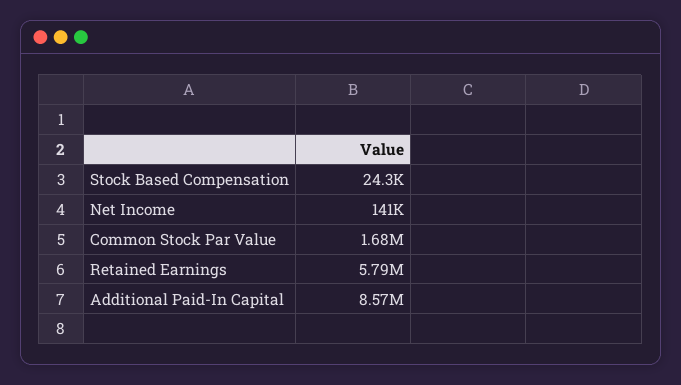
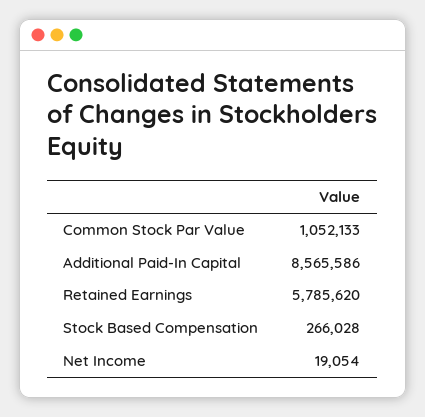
Stock Based Compensation: 24300 -> 266028
Net Income: 141000 -> 19054
Common Stock Par Value: 1680000 -> 1052133

